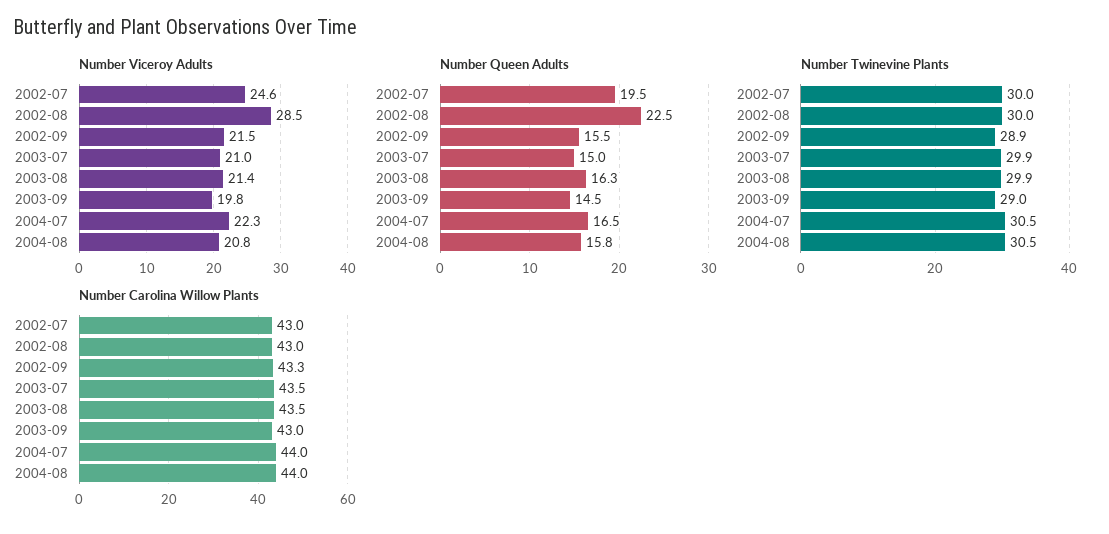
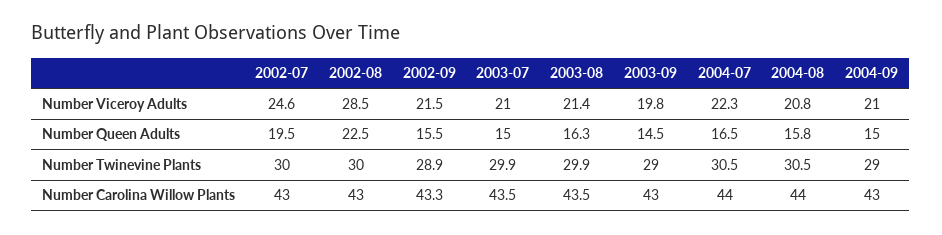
Number Viceroy Adults, 2004-09: none -> 21
Number Queen Adults, 2004-09: none -> 15
Number Twinevine Plants, 2004-09: none -> 29
Number Carolina Willow Plants, 2004-09: none -> 43

